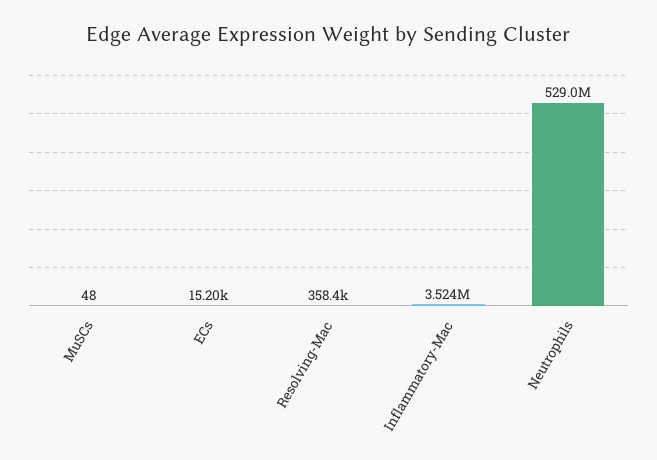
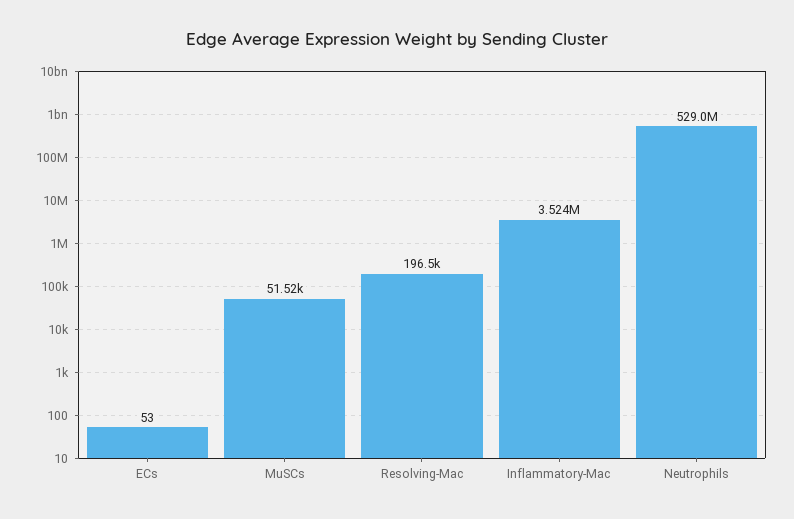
MuSCs: 48 -> 51520
ECs: 15200 -> 53
Resolving-Mac: 358400 -> 196500

